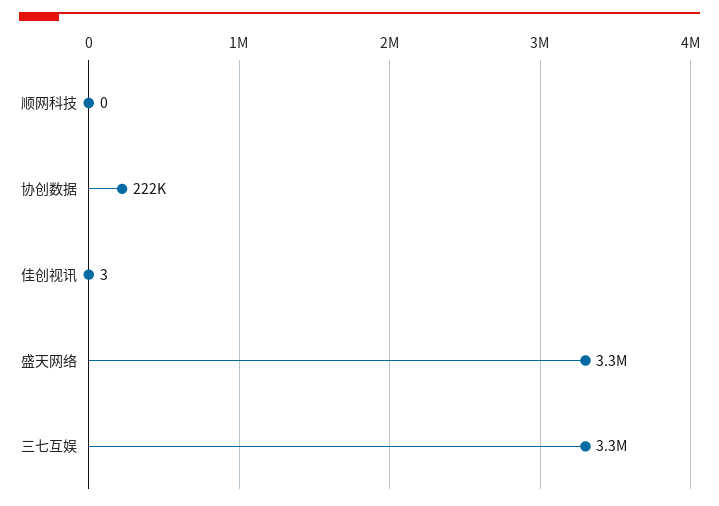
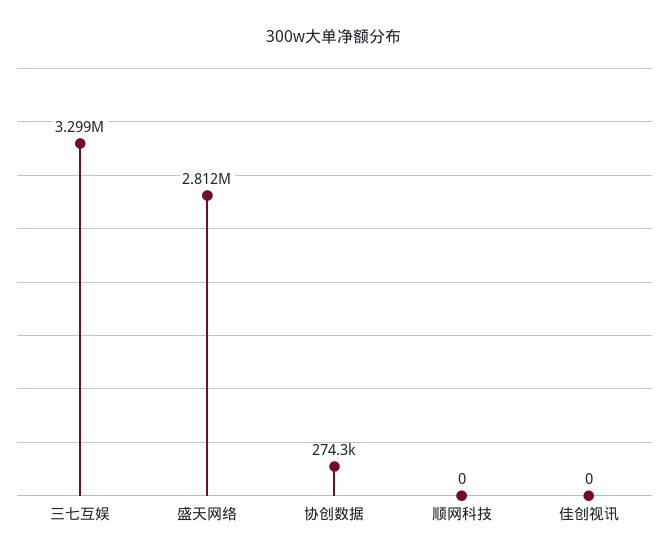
协创数据: 222000 -> 274300
佳创视讯: 3 -> 0
盛天网络: 3300000 -> 2812000

